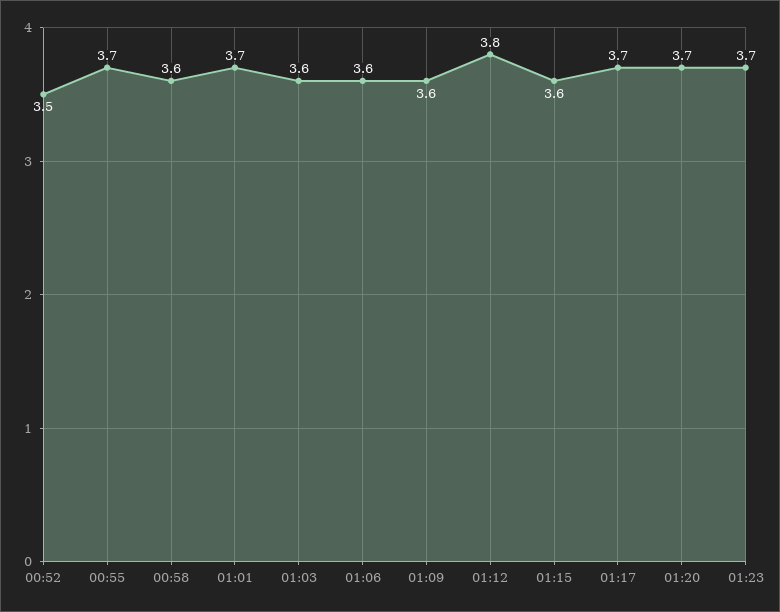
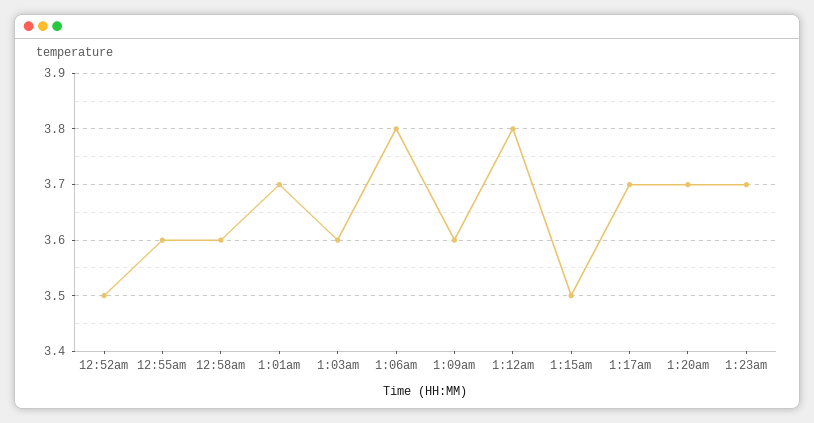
00:55: 3.7 -> 3.6
01:06: 3.6 -> 3.8
01:15: 3.6 -> 3.5

